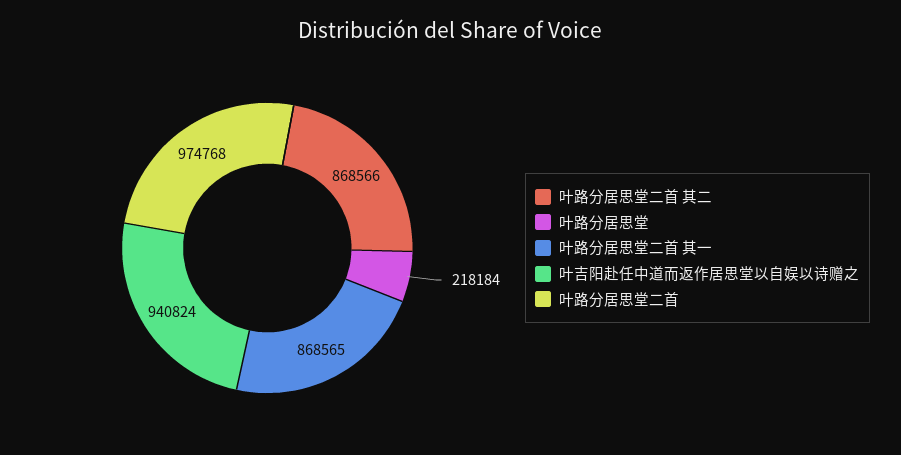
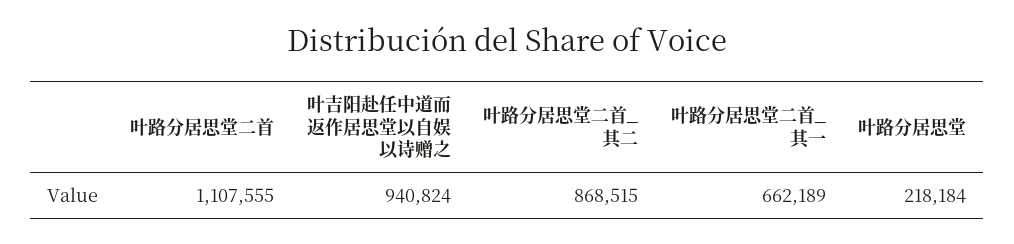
叶路分居思堂二首 其二: 868566 -> 868515
叶路分居思堂二首 其一: 868565 -> 662189
叶路分居思堂二首: 974768 -> 1107555

